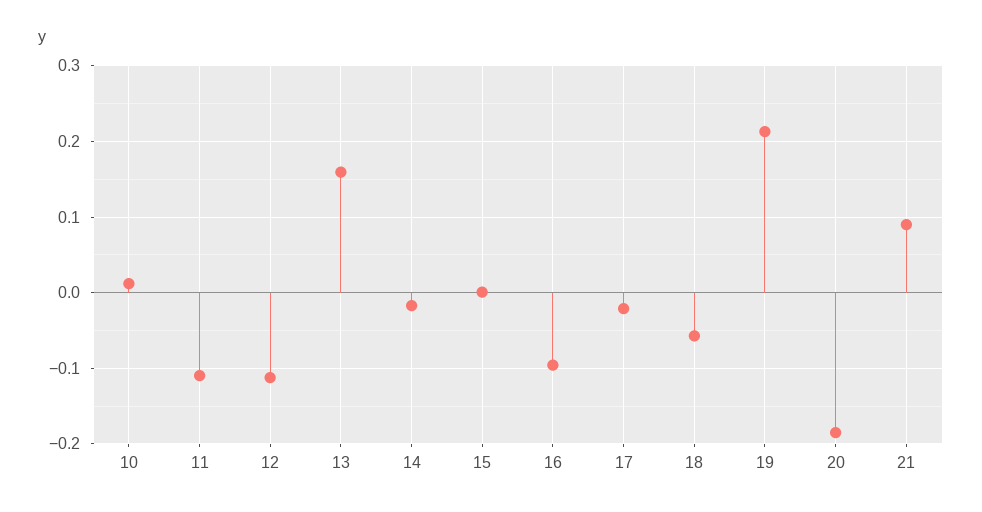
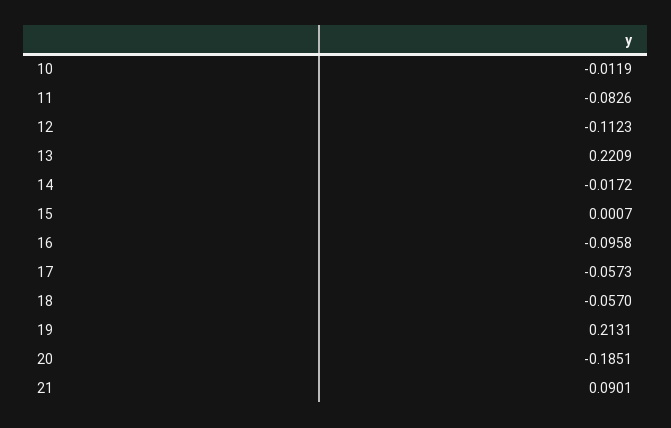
10: 0.01 -> -0.0119
11: -0.11 -> -0.0826
13: 0.16 -> 0.2209
17: -0.02 -> -0.0573

